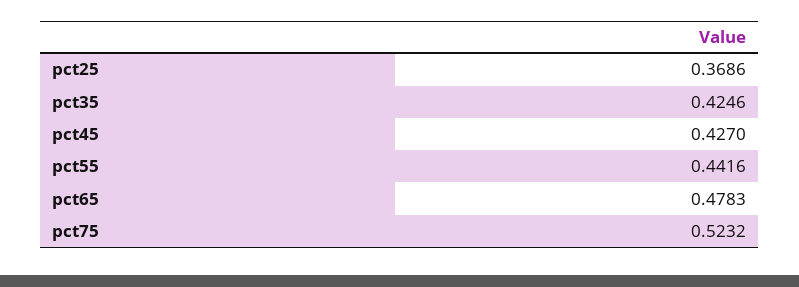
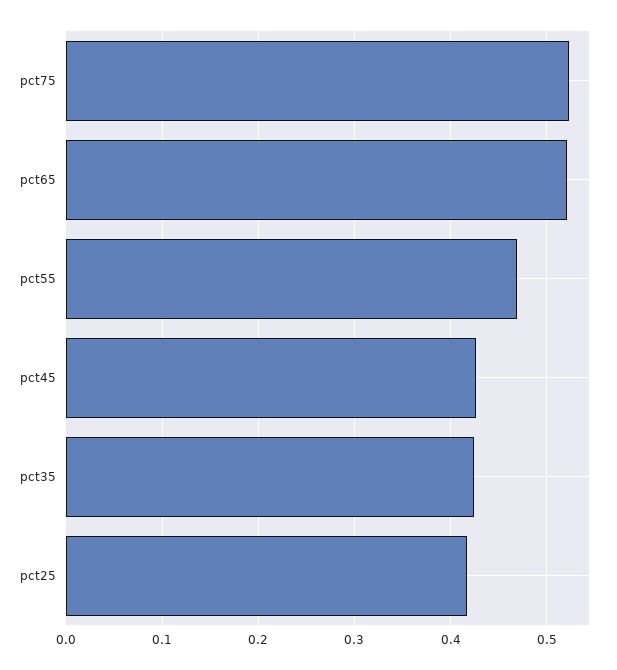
pct25: 0.3686 -> 0.42
pct55: 0.4416 -> 0.47
pct65: 0.4783 -> 0.52

